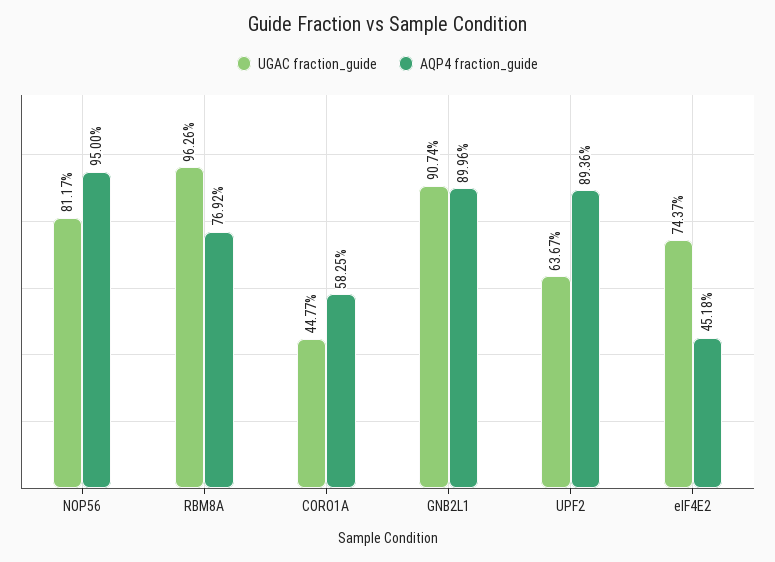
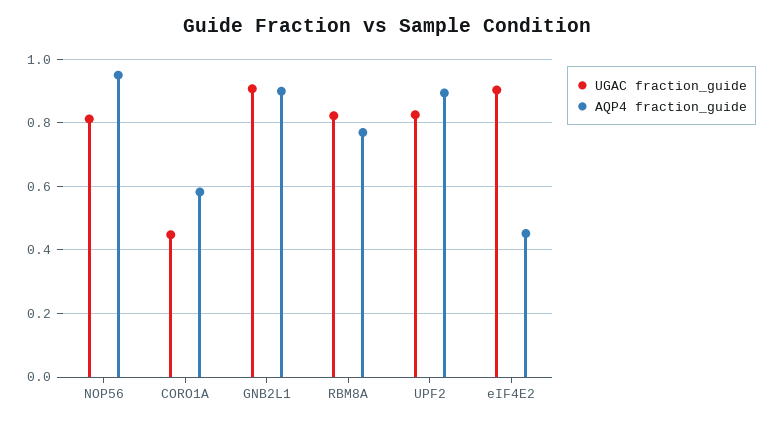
UGAC fraction_guide, RBM8A: 0.9626 -> 0.82
UGAC fraction_guide, UPF2: 0.6367 -> 0.82
UGAC fraction_guide, eIF4E2: 0.7437 -> 0.9

